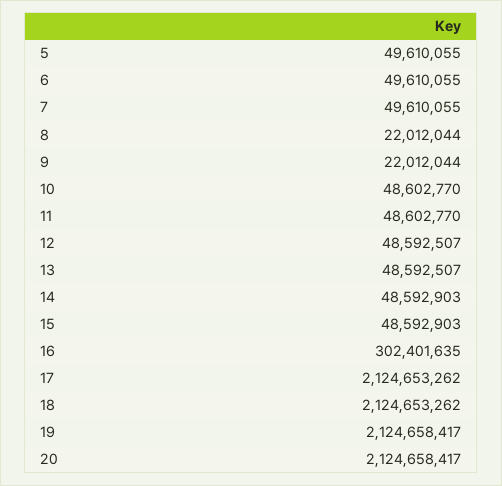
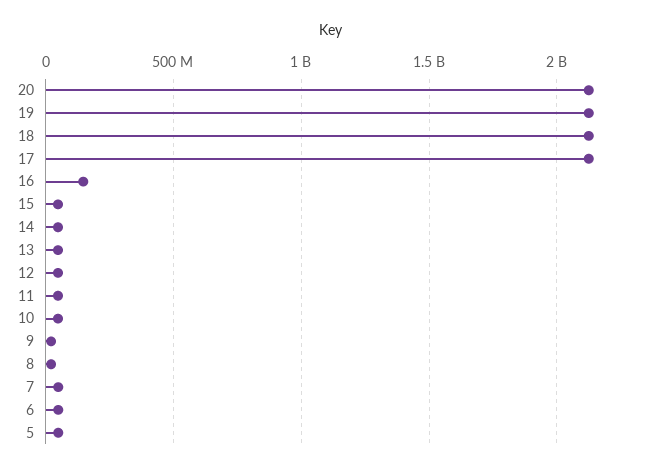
16: 302401635 -> 150000000

